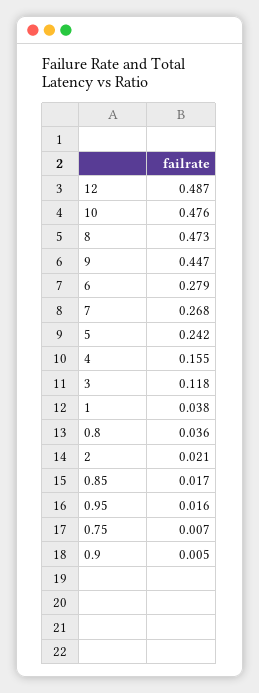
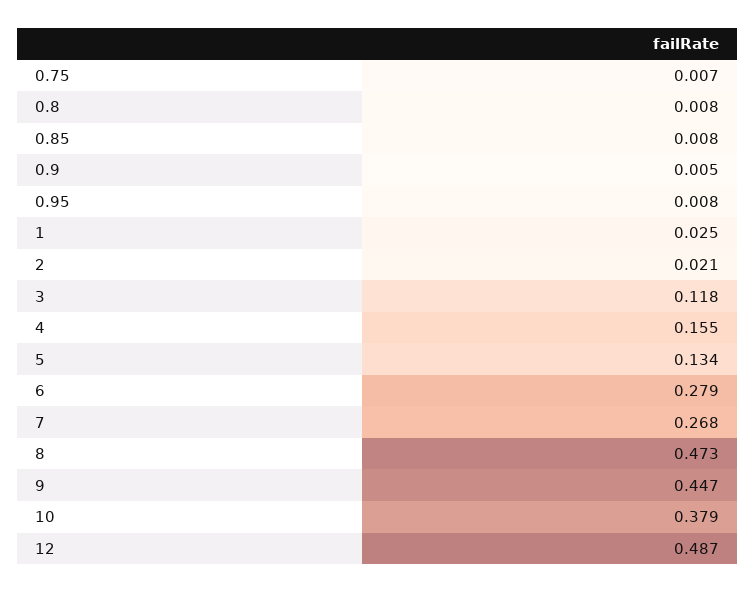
10: 0.476 -> 0.379
5: 0.242 -> 0.134
1: 0.038 -> 0.025
0.8: 0.036 -> 0.008
0.85: 0.017 -> 0.008
0.95: 0.016 -> 0.008

